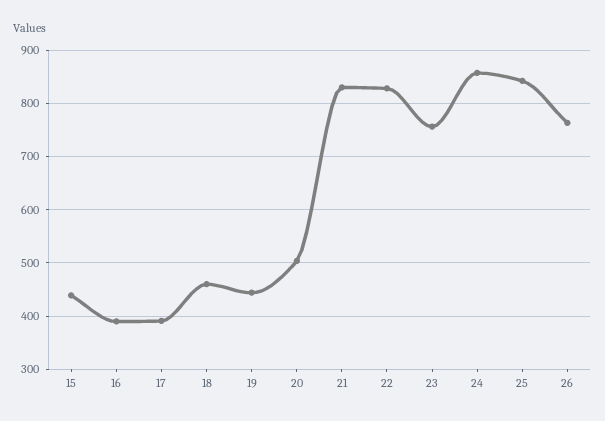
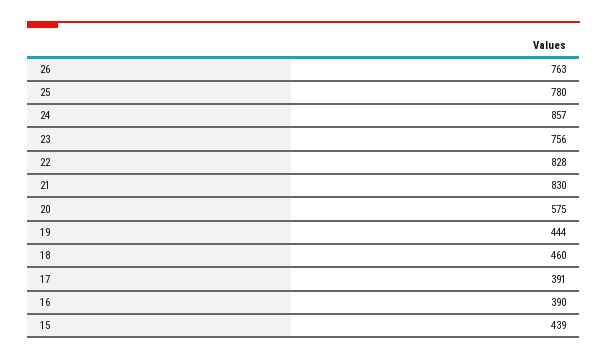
20: 500 -> 575
25: 840 -> 780

